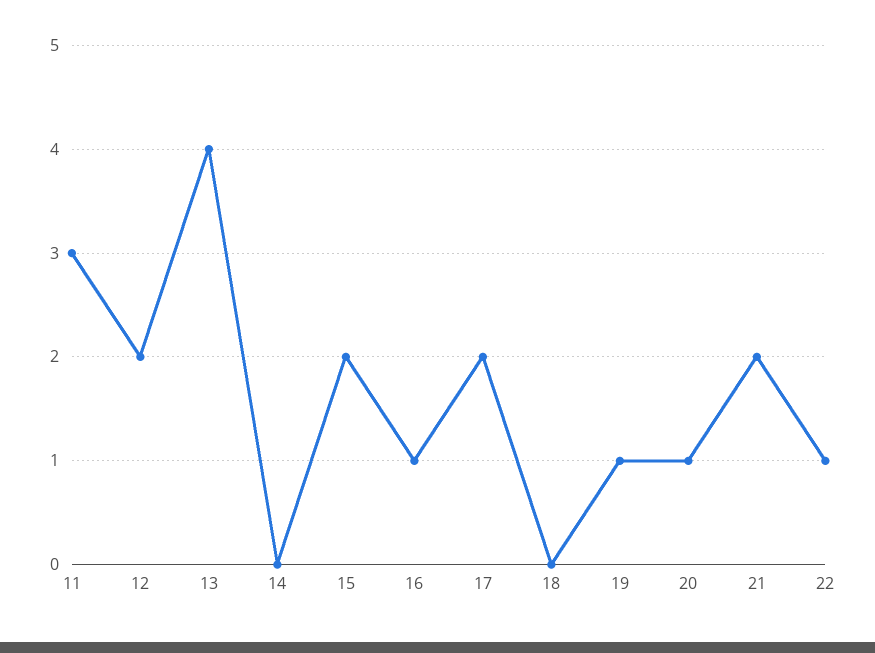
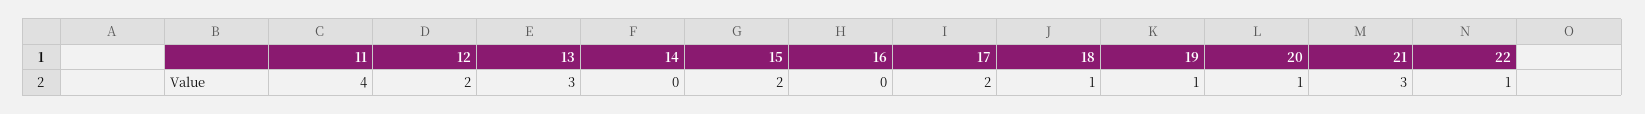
11: 3 -> 4
13: 4 -> 3
16: 1 -> 0
18: 0 -> 1
21: 2 -> 3

